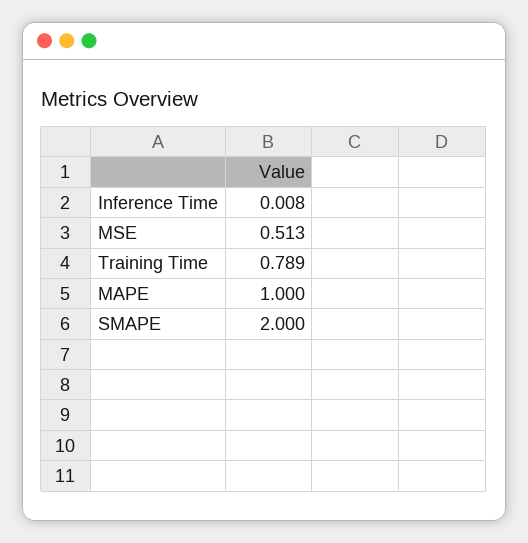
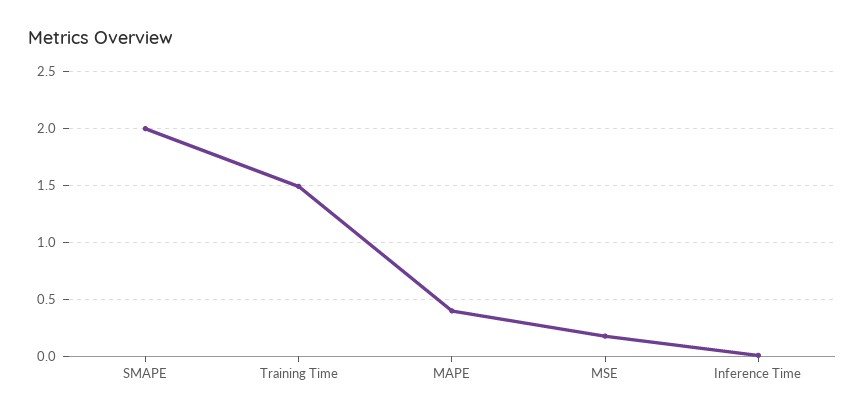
MSE: 0.513 -> 0.2
Training Time: 0.789 -> 1.5
MAPE: 1 -> 0.4

